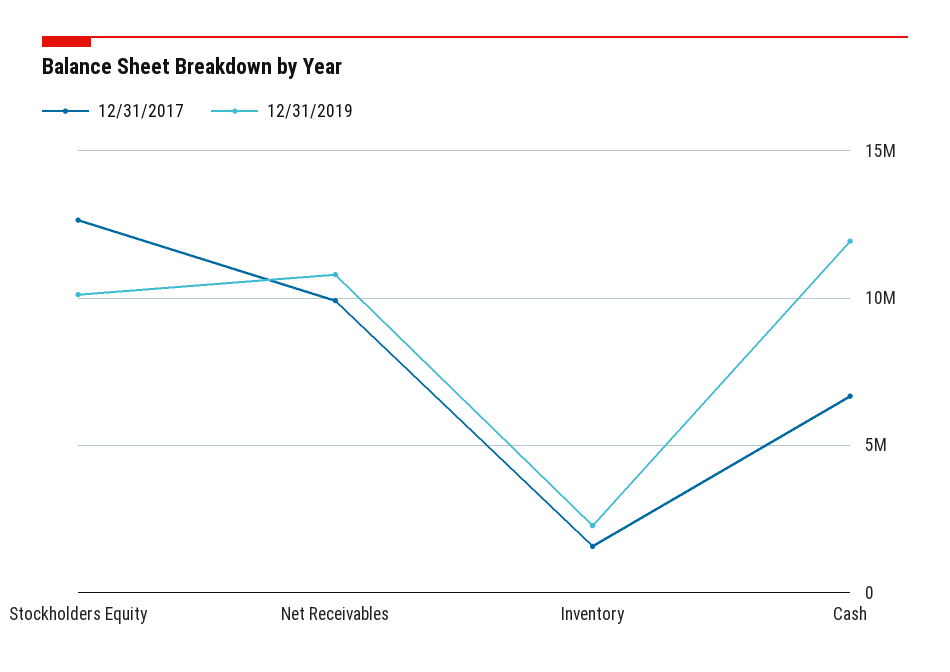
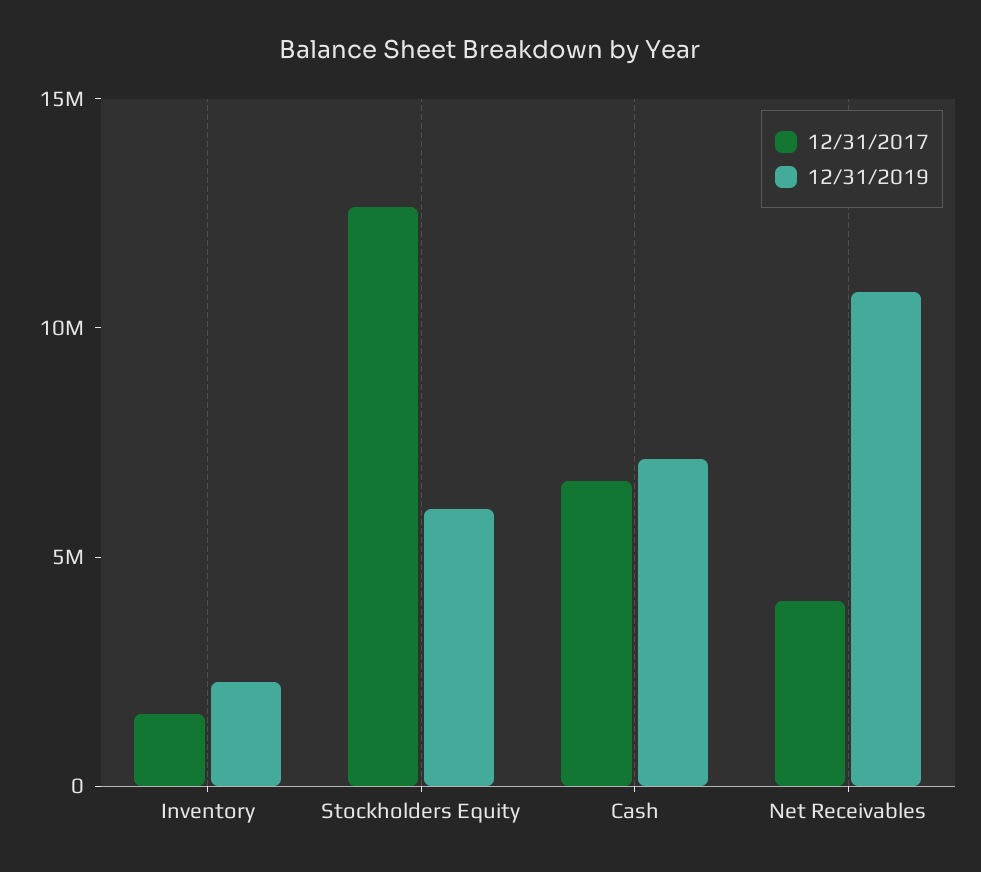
12/31/2019, Stockholders Equity: 10000000 -> 6000000
12/31/2017, Net Receivables: 10000000 -> 4000000
12/31/2019, Cash: 12000000 -> 7000000

